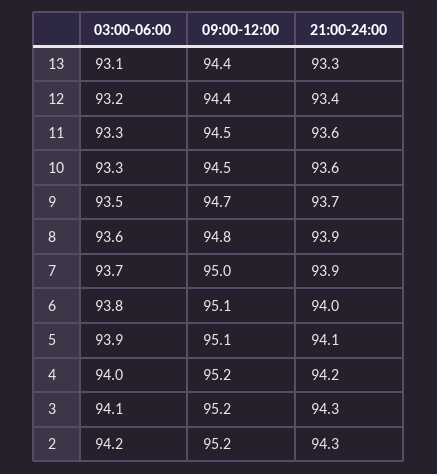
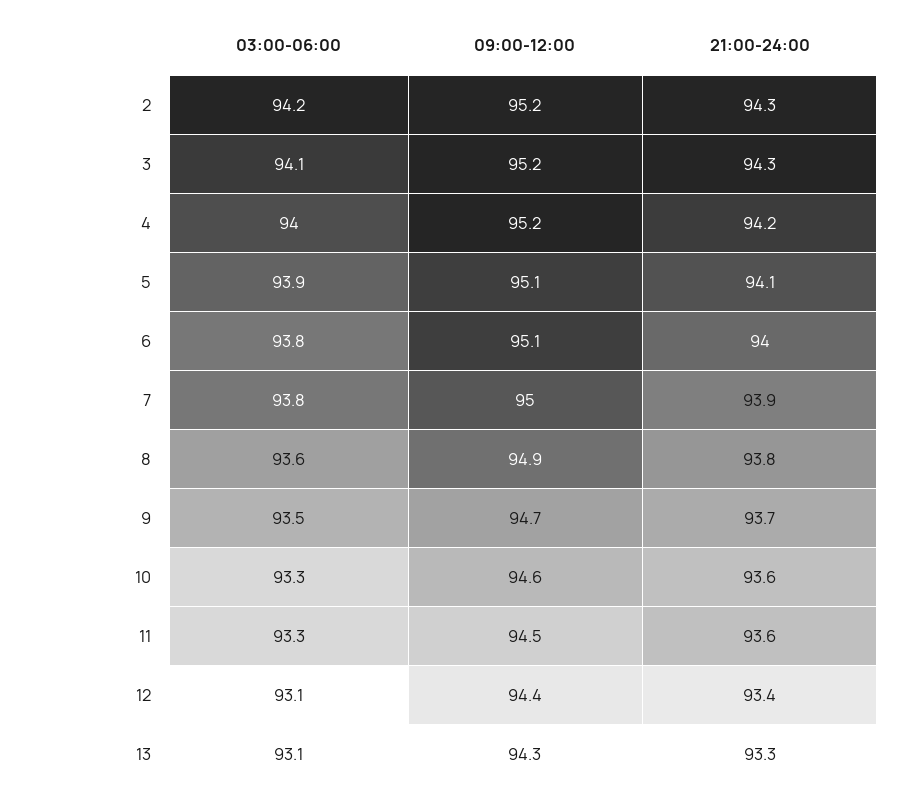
09:00-12:00, 13: 94.4 -> 94.3
03:00-06:00, 12: 93.2 -> 93.1
09:00-12:00, 10: 94.5 -> 94.6
09:00-12:00, 8: 94.8 -> 94.9
21:00-24:00, 8: 93.9 -> 93.8
03:00-06:00, 7: 93.7 -> 93.8

